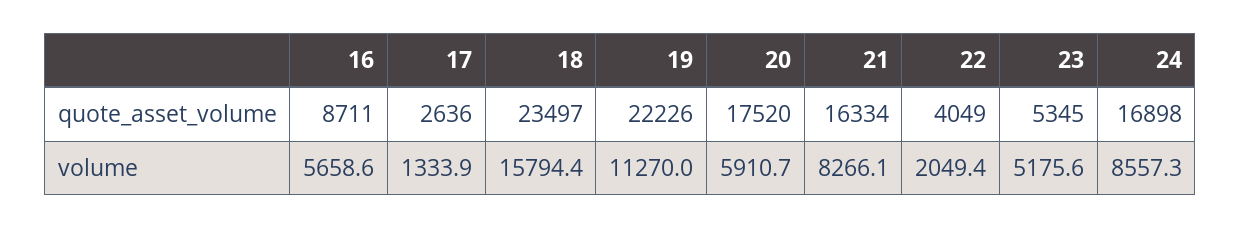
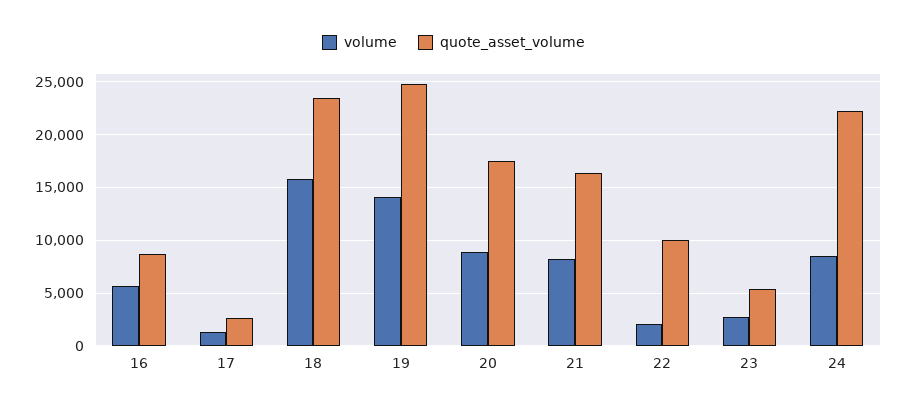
quote_asset_volume, 19: 22226 -> 25000
quote_asset_volume, 22: 4049 -> 10000
quote_asset_volume, 24: 16898 -> 22000
volume, 19: 11270 -> 14000
volume, 20: 5910.7 -> 9000
volume, 23: 5175.6 -> 3000

